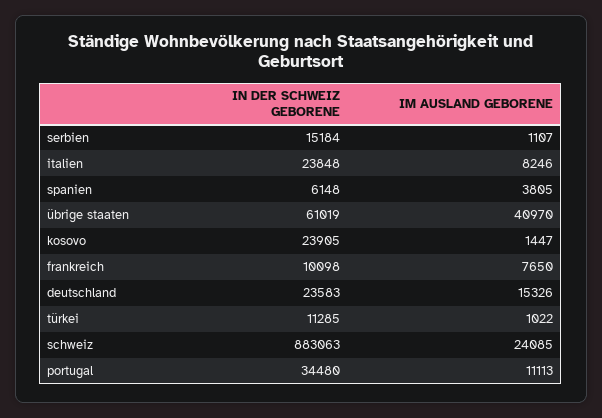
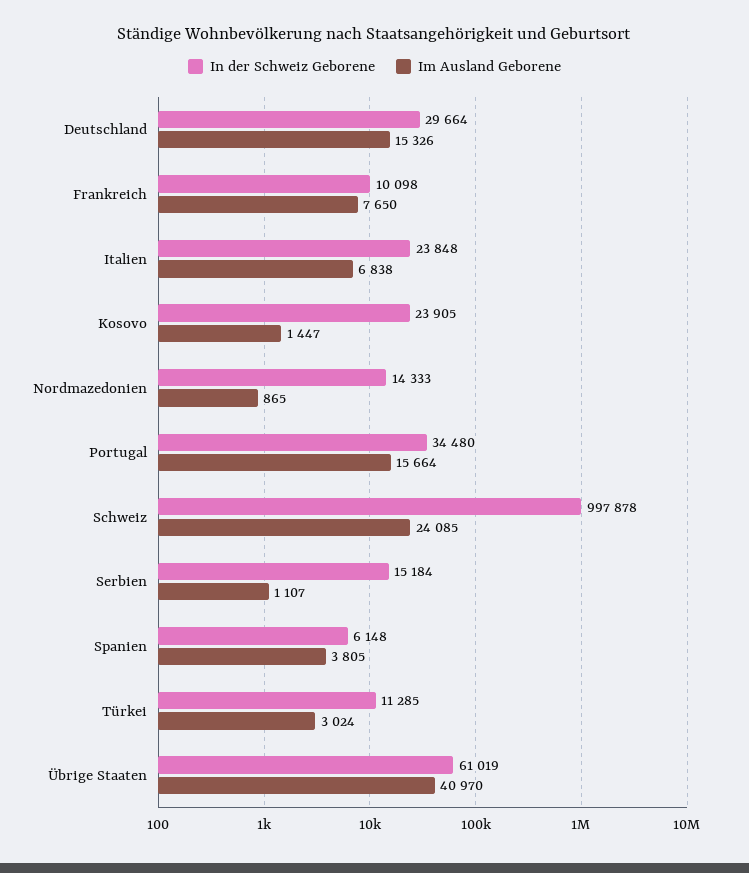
IM AUSLAND GEBORENE, italien: 8246 -> 6838
IN DER SCHWEIZ GEBORENE, deutschland: 23583 -> 29664
IM AUSLAND GEBORENE, türkei: 1022 -> 3024
IN DER SCHWEIZ GEBORENE, schweiz: 883063 -> 997878
IM AUSLAND GEBORENE, portugal: 11113 -> 15664
IN DER SCHWEIZ GEBORENE, Nordmazedonien: none -> 14333
IM AUSLAND GEBORENE, Nordmazedonien: none -> 865

